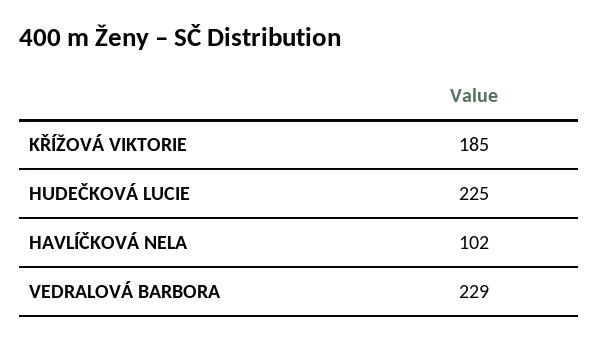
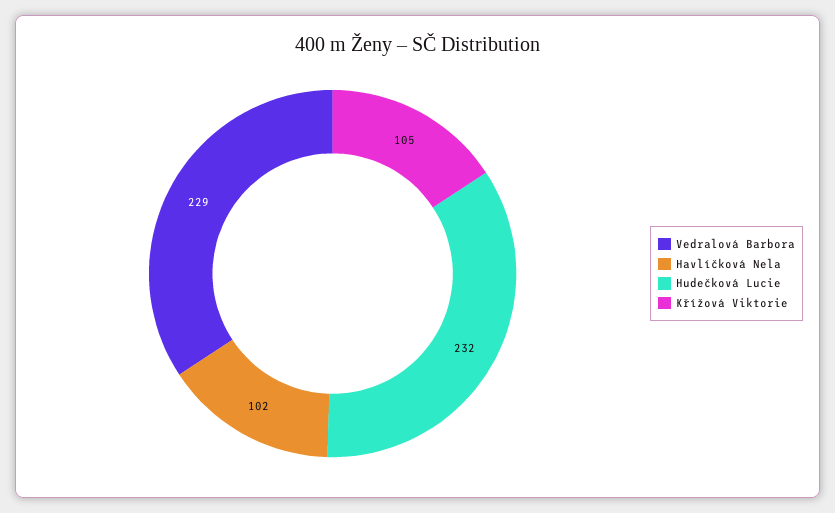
KŘÍŽOVÁ VIKTORIE: 185 -> 105
HUDEČKOVÁ LUCIE: 225 -> 232

